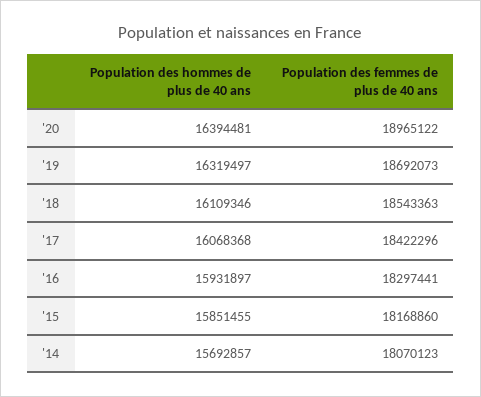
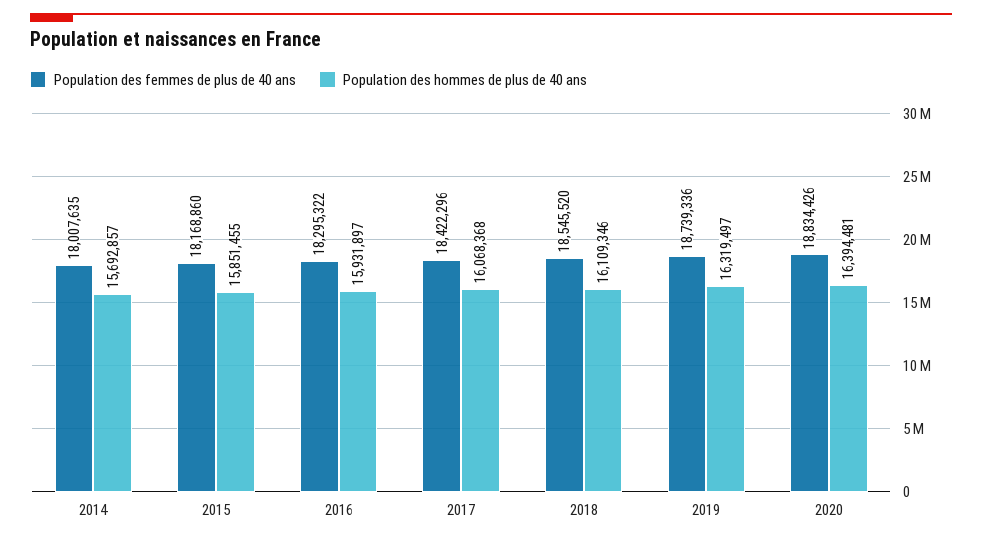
Population des femmes de plus de 40 ans, '20: 18965122 -> 18834426
Population des femmes de plus de 40 ans, '19: 18692073 -> 18739336
Population des femmes de plus de 40 ans, '18: 18543363 -> 18545520
Population des femmes de plus de 40 ans, '16: 18297441 -> 18295322
Population des femmes de plus de 40 ans, '14: 18070123 -> 18007635

